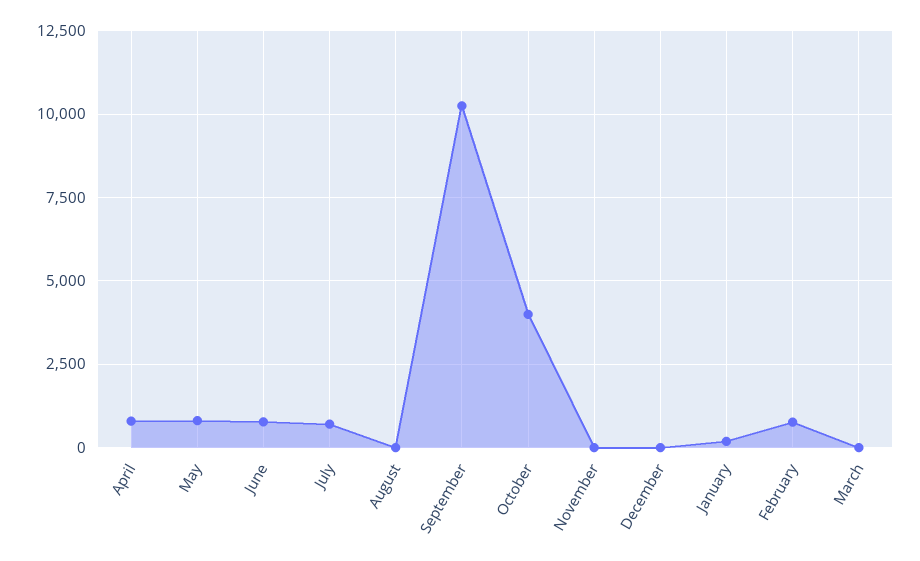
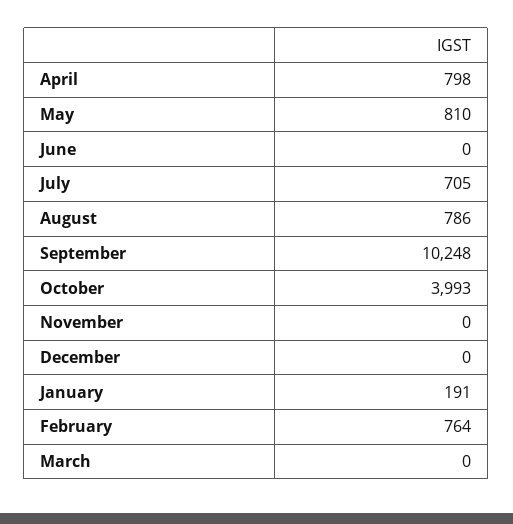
June: 750 -> 0
August: 0 -> 786

